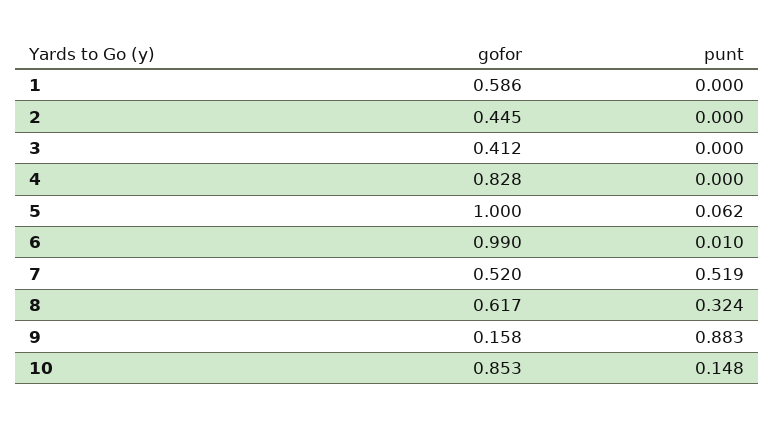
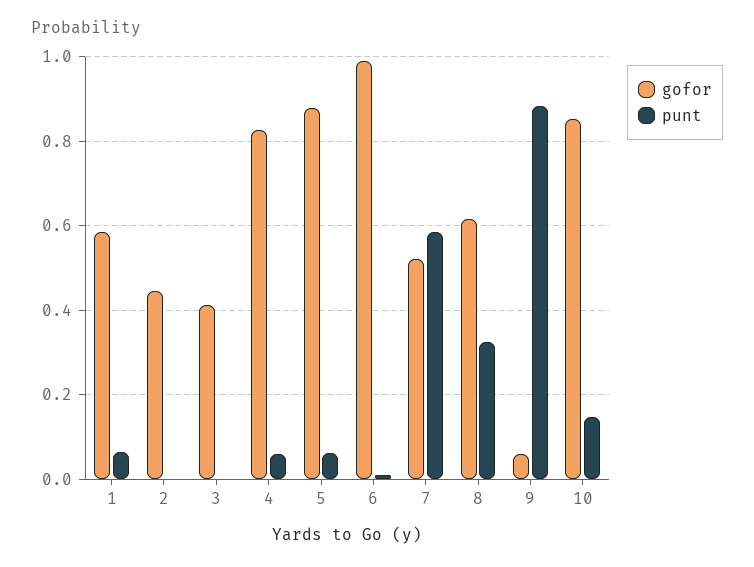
punt, 1: 0 -> 0.06
punt, 4: 0 -> 0.06
gofor, 5: 1 -> 0.88
punt, 7: 0.519 -> 0.58
gofor, 9: 0.158 -> 0.06

